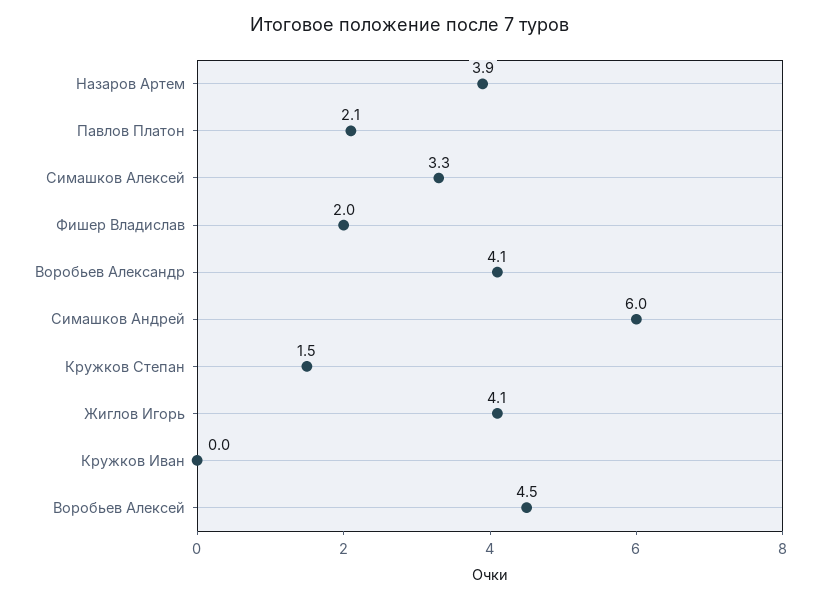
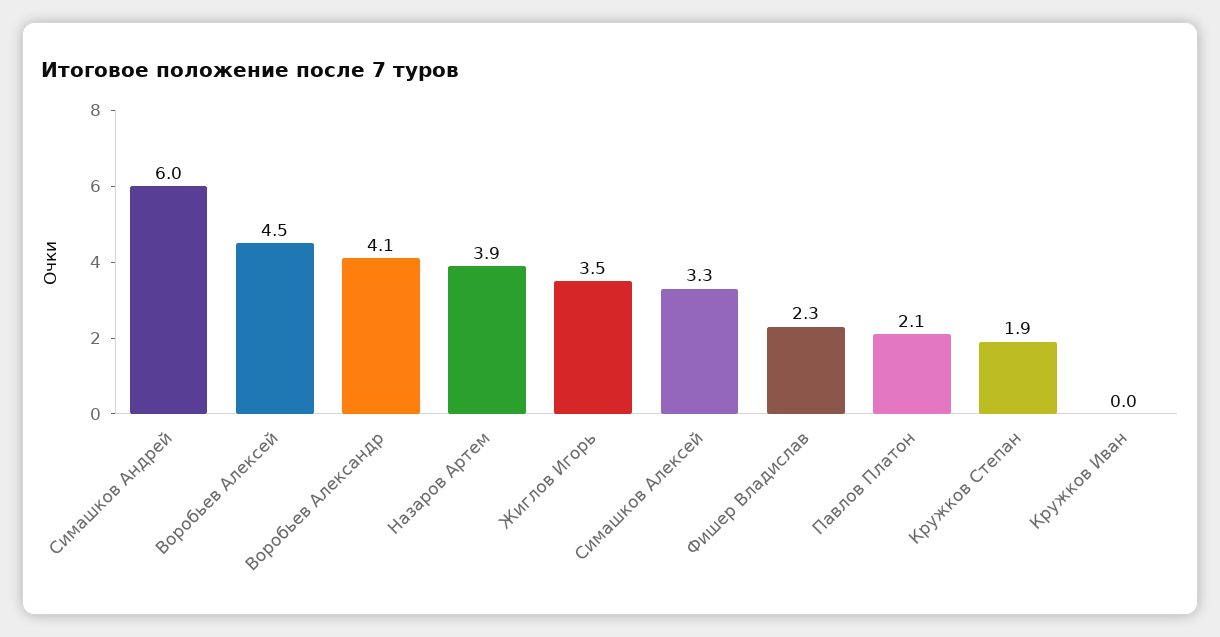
Фишер Владислав: 2 -> 2.3
Кружков Степан: 1.5 -> 1.9
Жиглов Игорь: 4.1 -> 3.5

